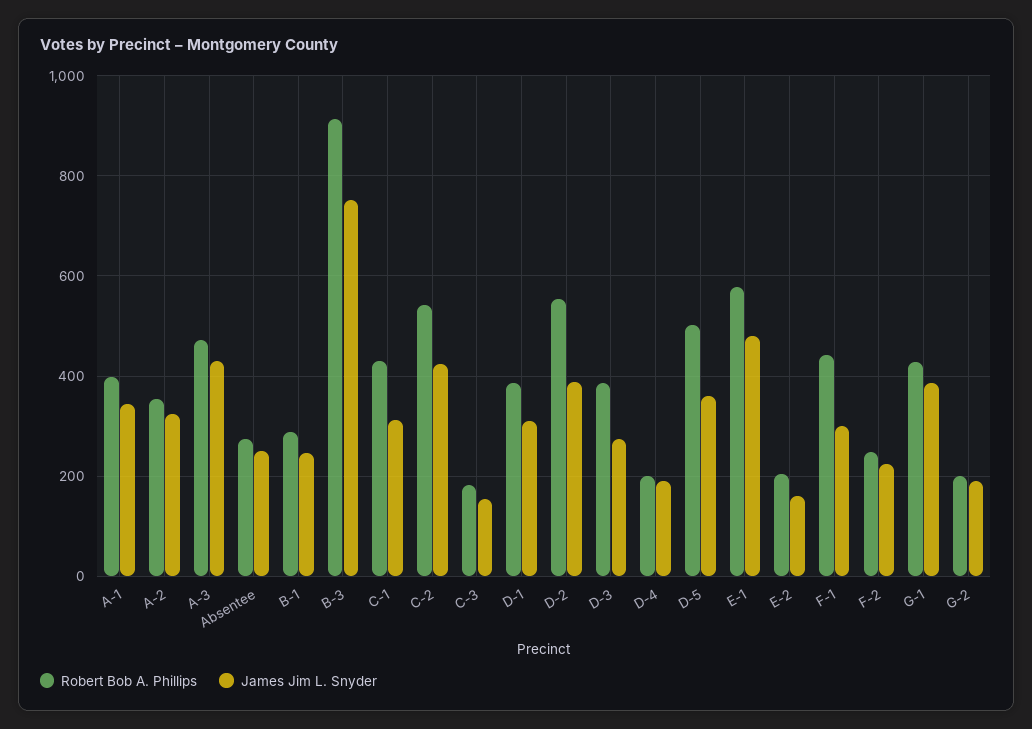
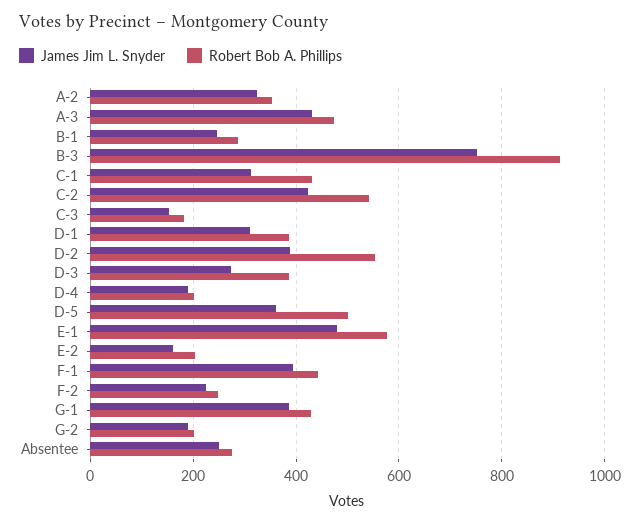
Robert Bob A. Phillips, A-1: 400 -> none
James Jim L. Snyder, A-1: 340 -> none
James Jim L. Snyder, F-1: 300 -> 400

